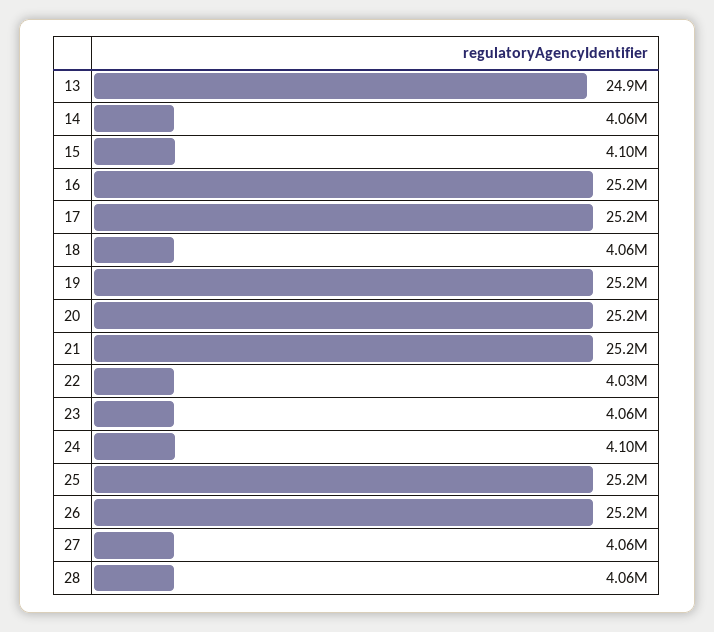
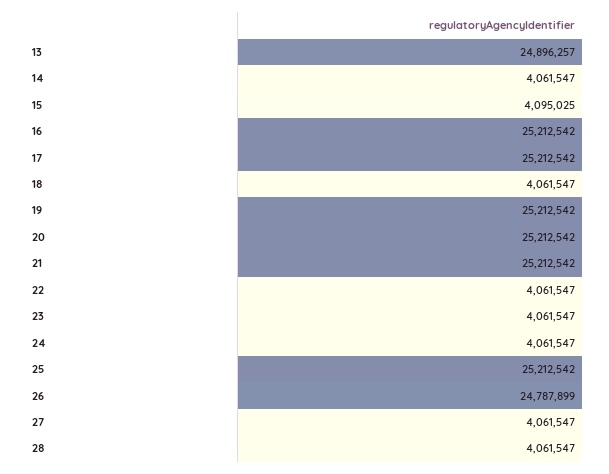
22: 4030000 -> 4061547
24: 4100000 -> 4061547
26: 25200000 -> 24787899

